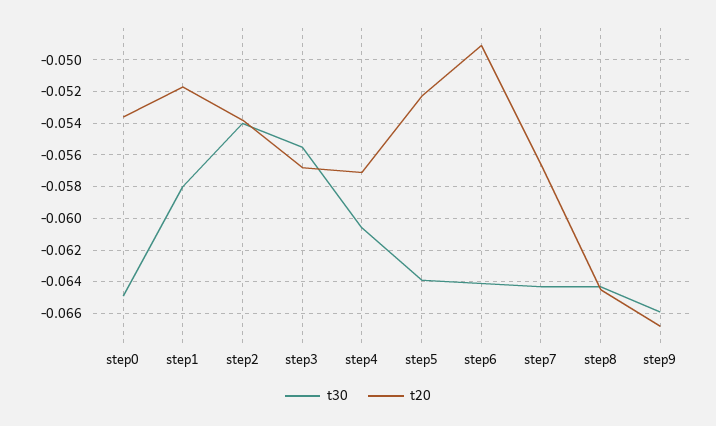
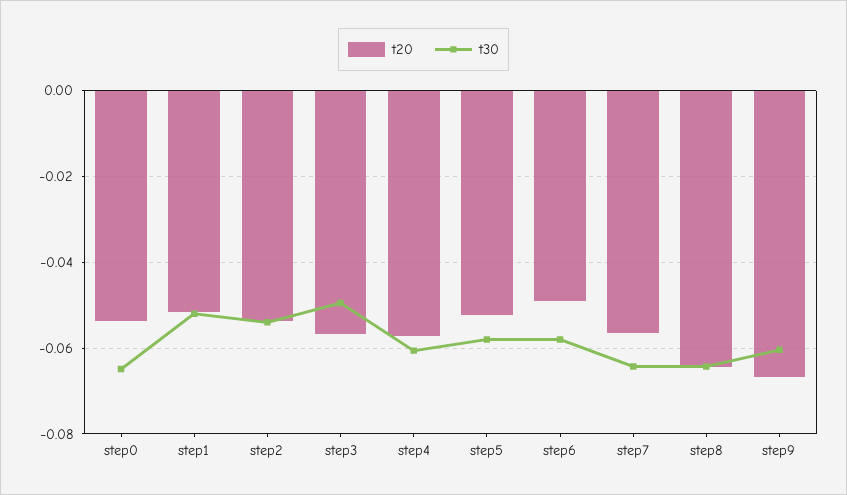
t30, step1: -0.058 -> -0.052
t30, step3: -0.0555 -> -0.05
t30, step5: -0.064 -> -0.058
t30, step6: -0.064 -> -0.058
t30, step9: -0.066 -> -0.06

